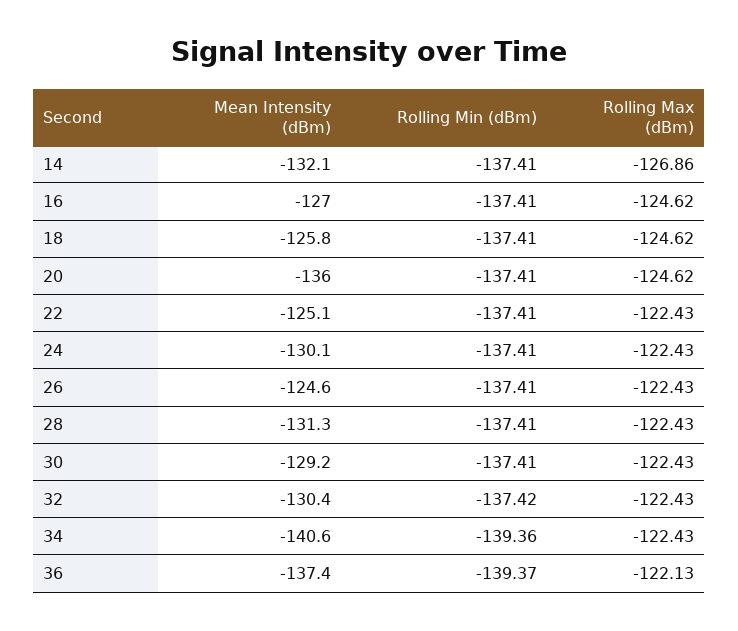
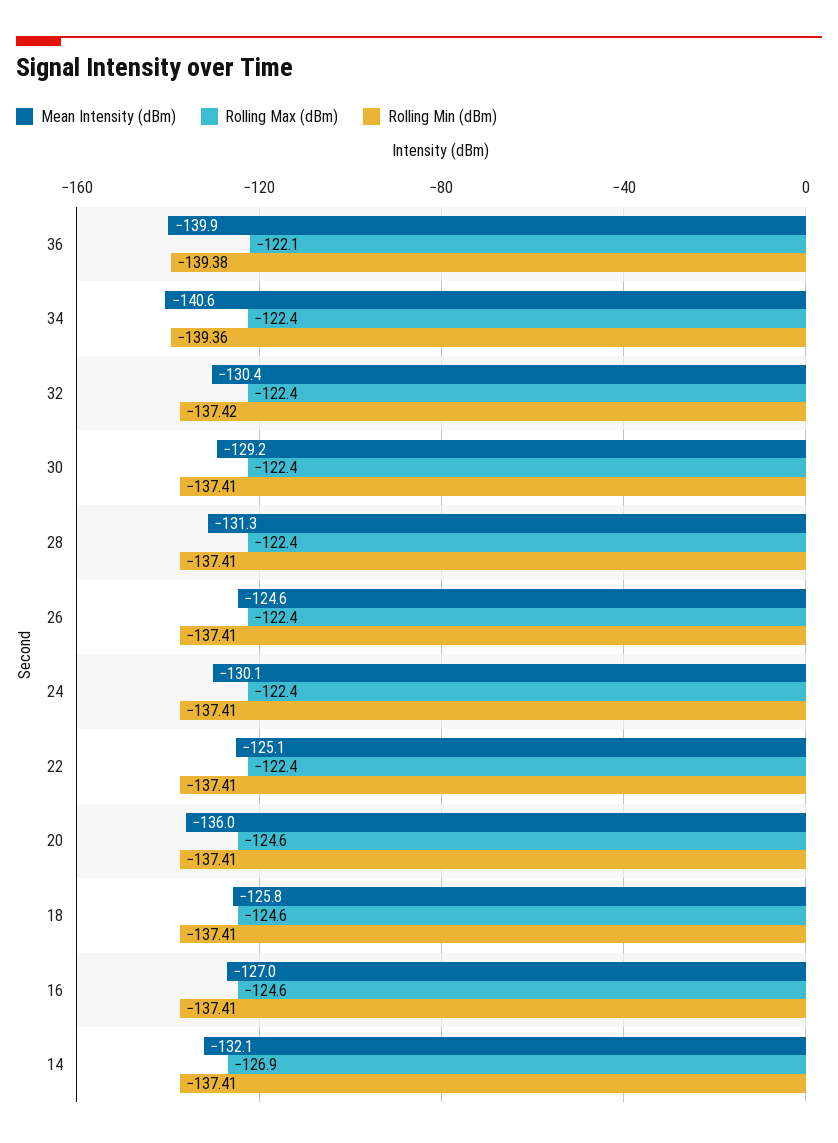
Mean Intensity (dBm), 36: -137.4 -> -139.9
Rolling Min (dBm), 36: -139.37 -> -139.38

